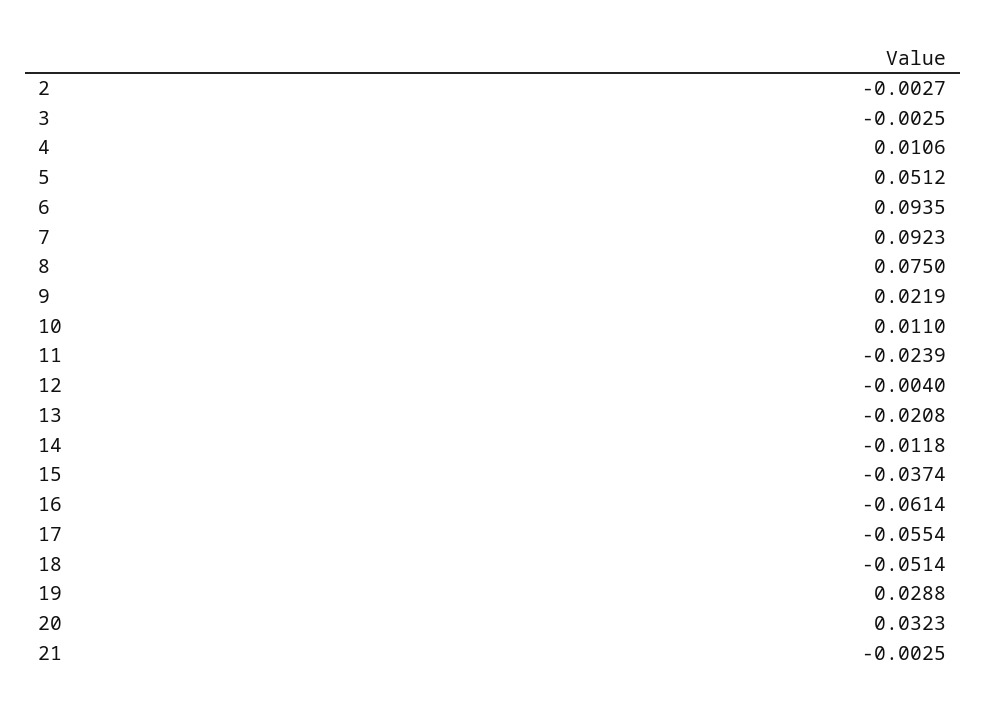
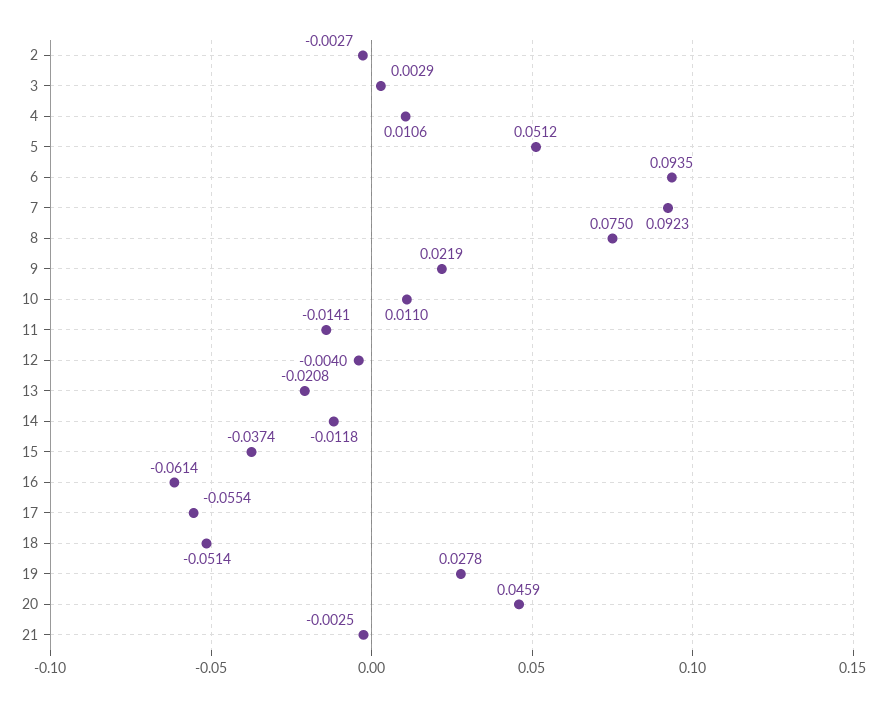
3: -0.0025 -> 0.0029
11: -0.0239 -> -0.0141
19: 0.0288 -> 0.0278
20: 0.0323 -> 0.0459

